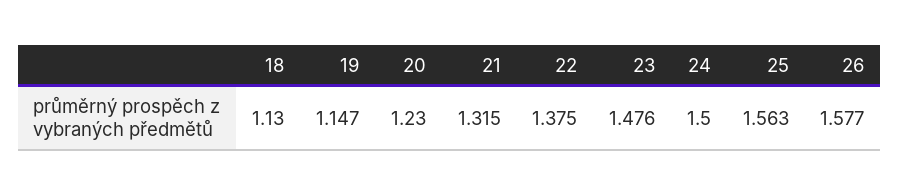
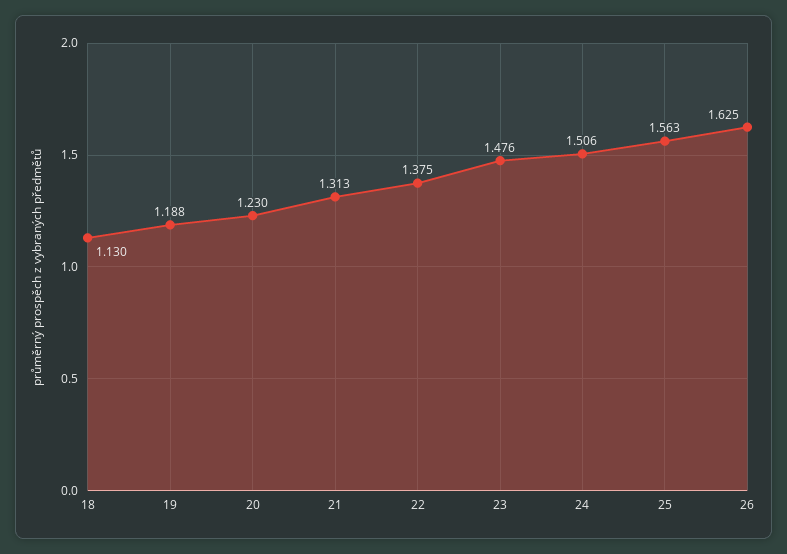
19: 1.147 -> 1.188
21: 1.315 -> 1.313
24: 1.5 -> 1.506
26: 1.577 -> 1.625

